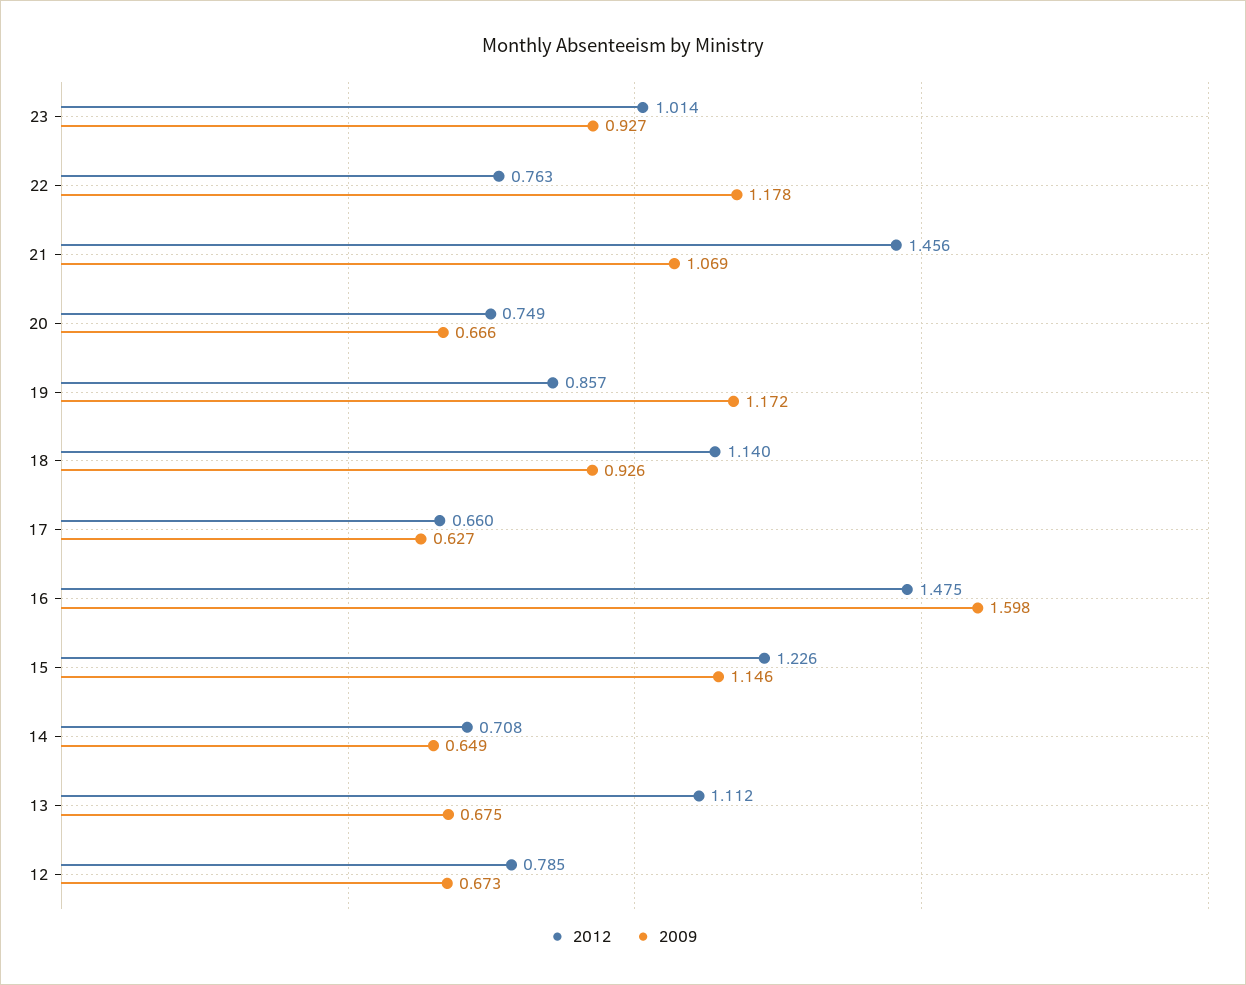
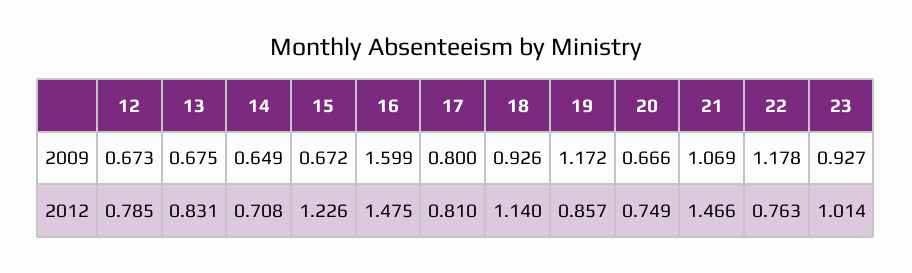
2012, 21: 1.456 -> 1.466
2012, 17: 0.66 -> 0.81
2009, 17: 0.627 -> 0.8
2009, 16: 1.598 -> 1.599
2009, 15: 1.146 -> 0.672
2012, 13: 1.112 -> 0.831

